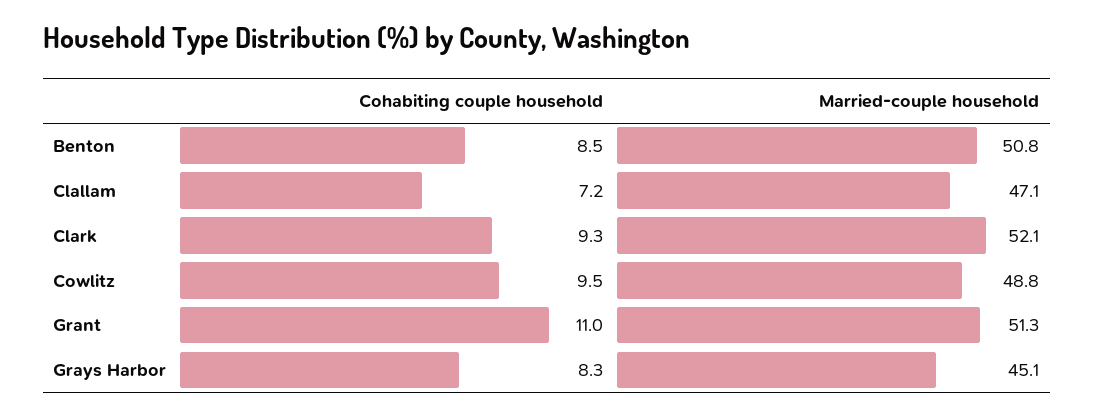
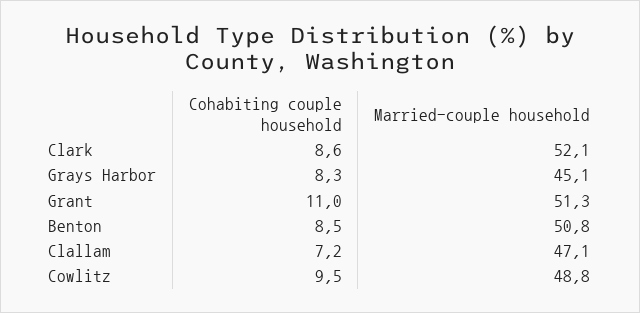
Cohabiting couple household, Clark: 9.3 -> 8.6

